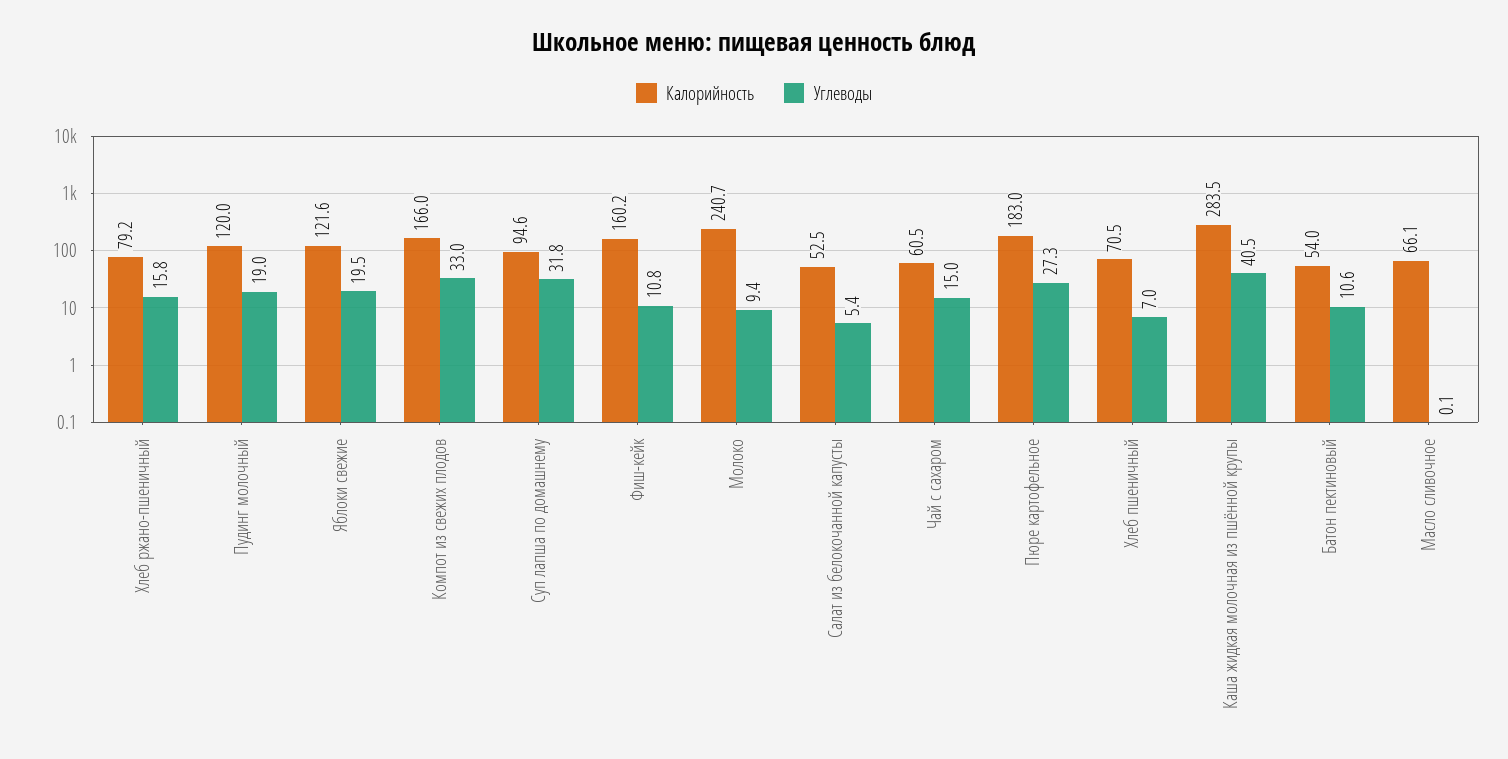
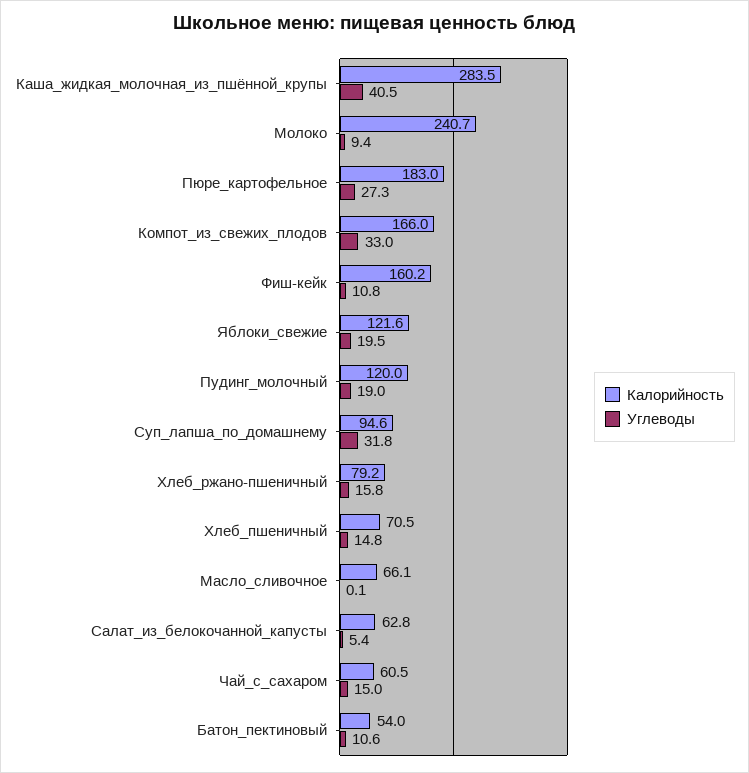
Калорийность, Салат из белокочанной капусты: 52.5 -> 62.8
Углеводы, Хлеб пшеничный: 7 -> 14.8

